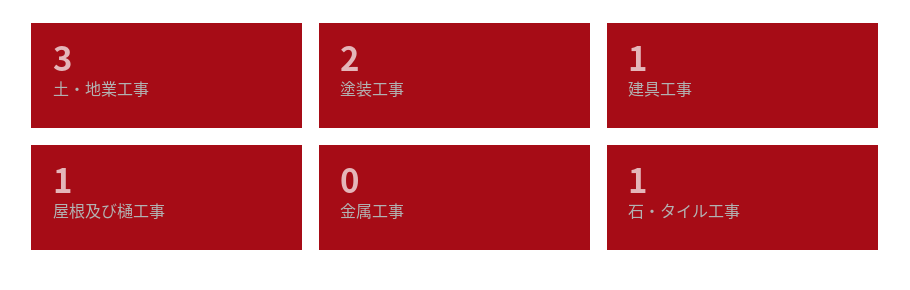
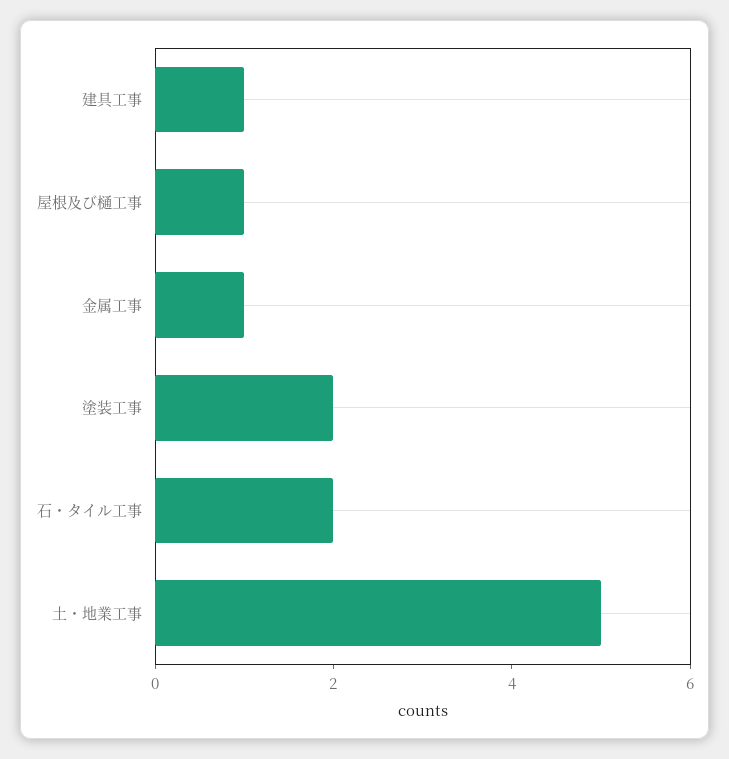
土・地業工事: 3 -> 5
金属工事: 0 -> 1
石・タイル工事: 1 -> 2

